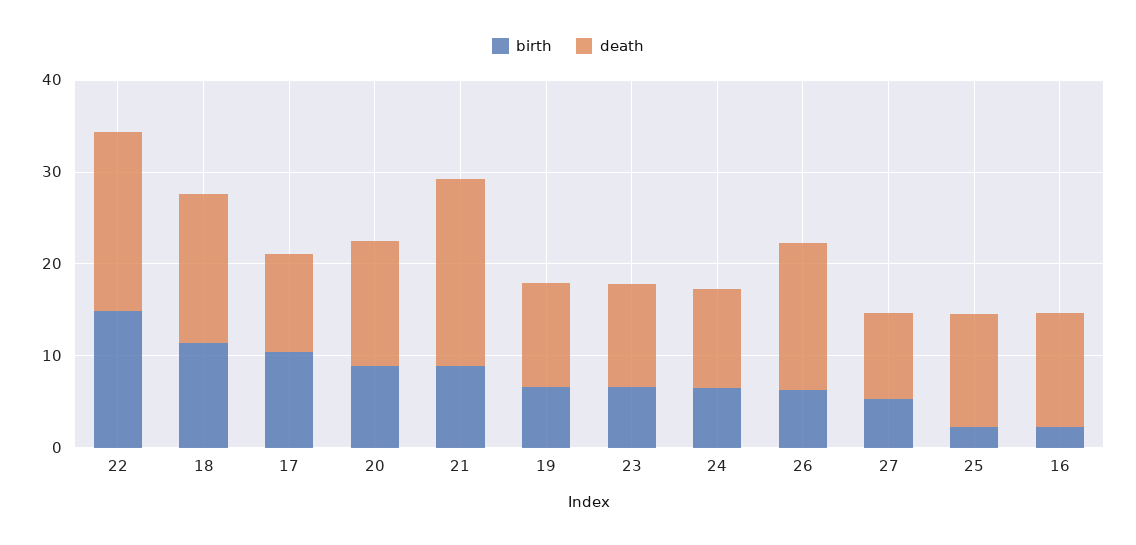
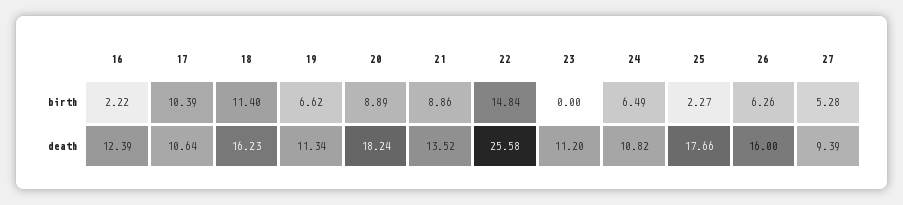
death, 22: 20 -> 25.58
death, 20: 14 -> 18.24
death, 21: 20 -> 13.52
birth, 23: 6 -> 0
death, 25: 12 -> 17.66

